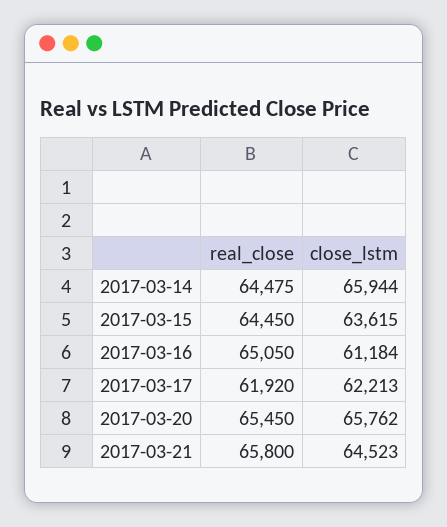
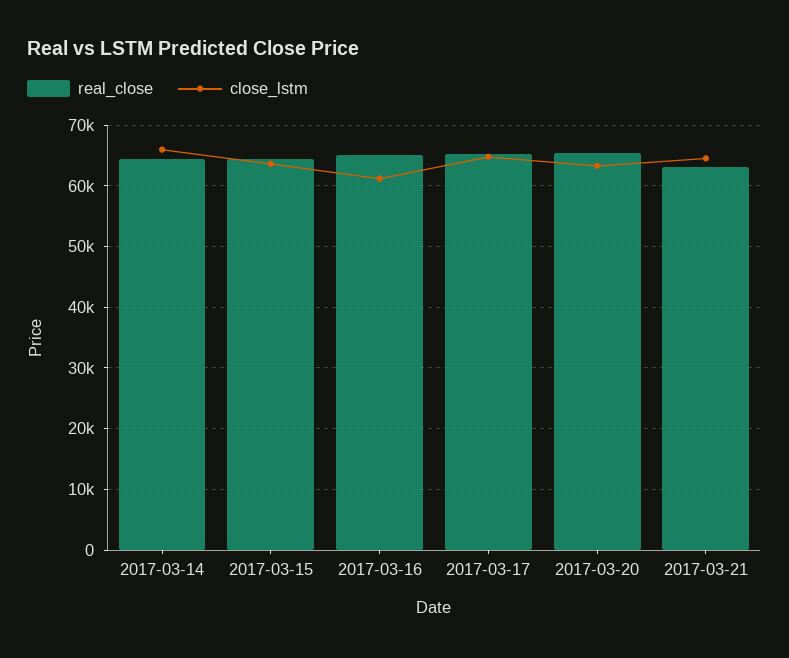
real_close, 2017-03-17: 61920 -> 65000
close_lstm, 2017-03-17: 62213 -> 65000
close_lstm, 2017-03-20: 65762 -> 63000
real_close, 2017-03-21: 65800 -> 63000

